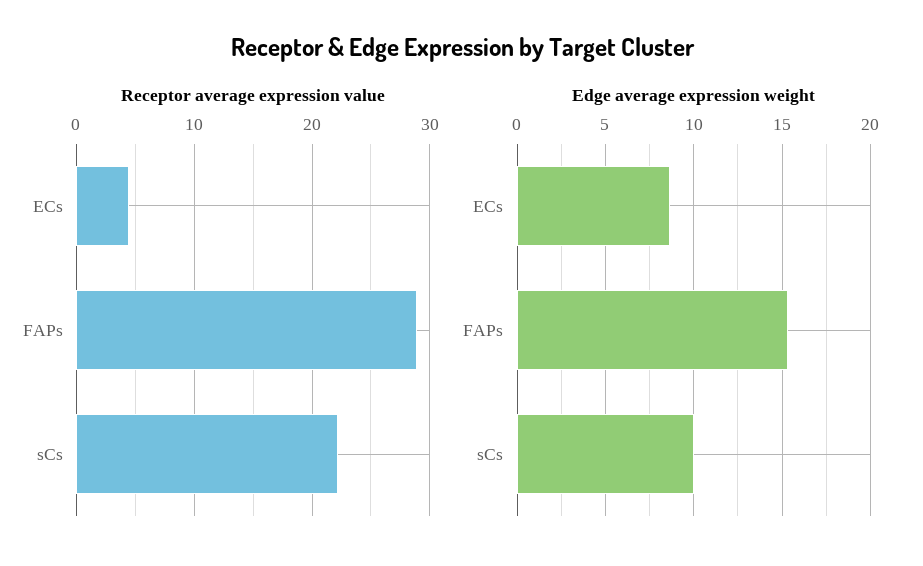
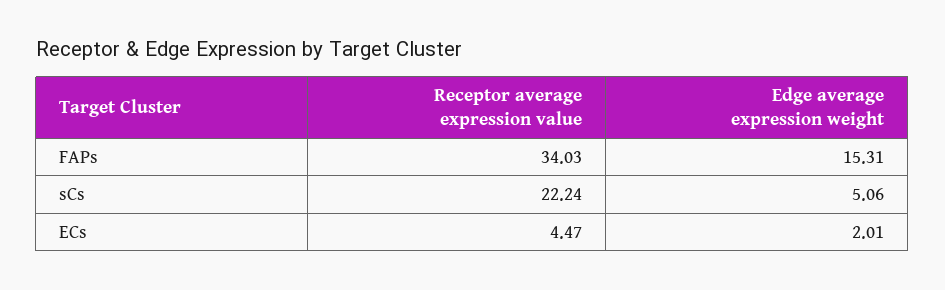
Receptor average expression value, FAPs: 29 -> 34.03
Edge average expression weight, ECs: 8.5 -> 2.01
Edge average expression weight, sCs: 10 -> 5.06

